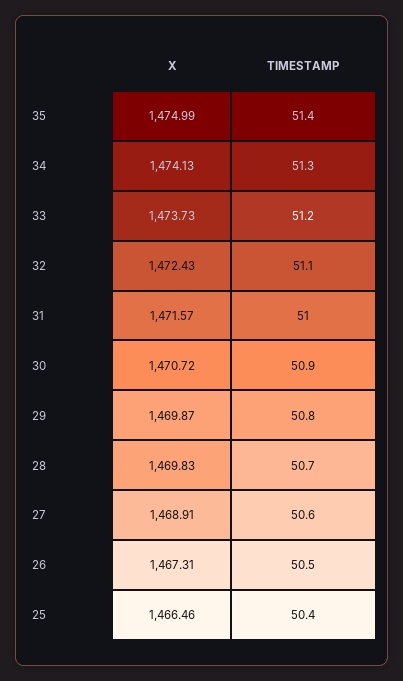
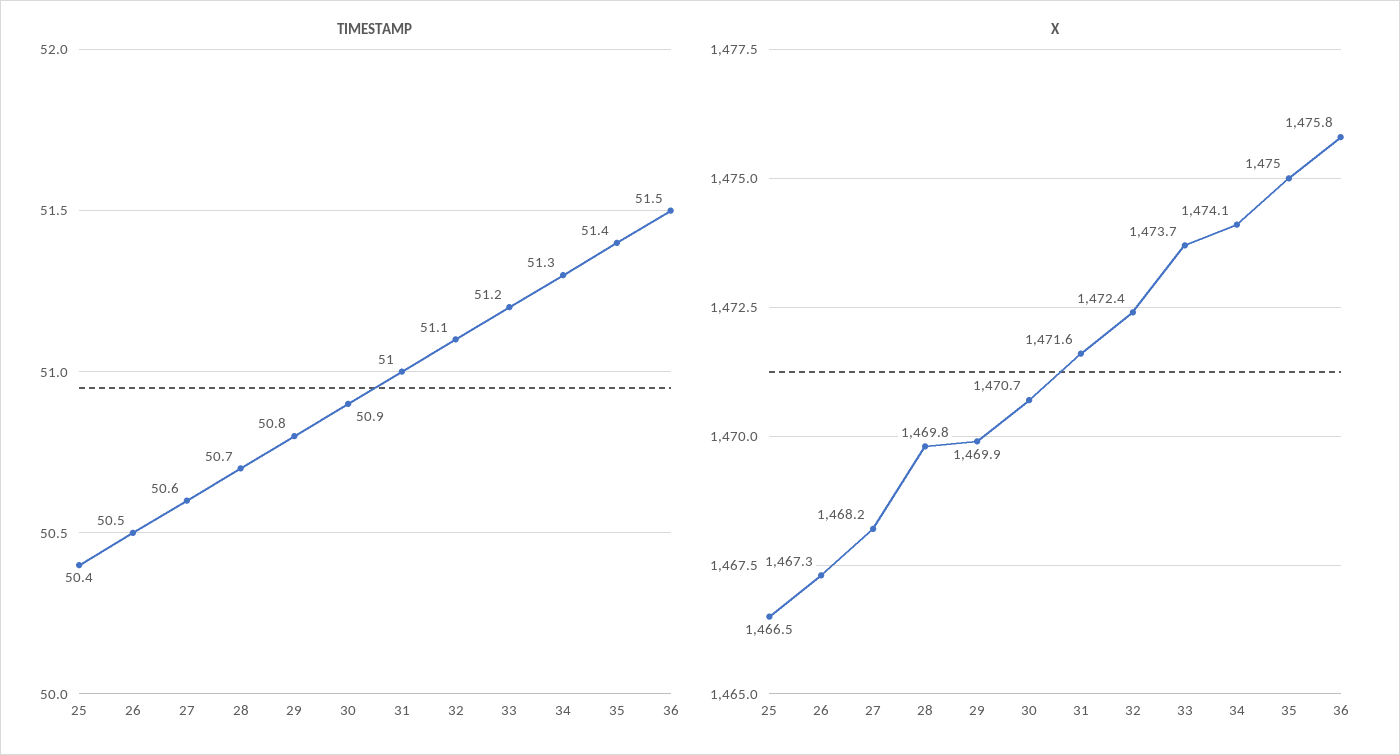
X, 27: 1468.91 -> 1468.2
TIMESTAMP, 36: none -> 51.5
X, 36: none -> 1475.8

